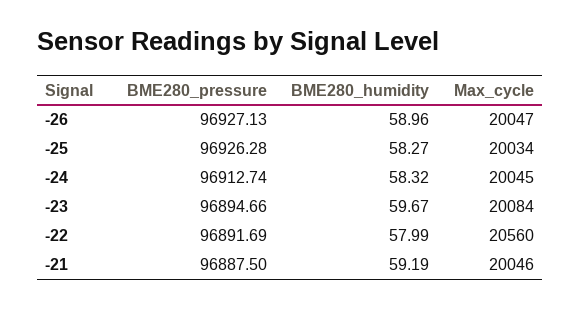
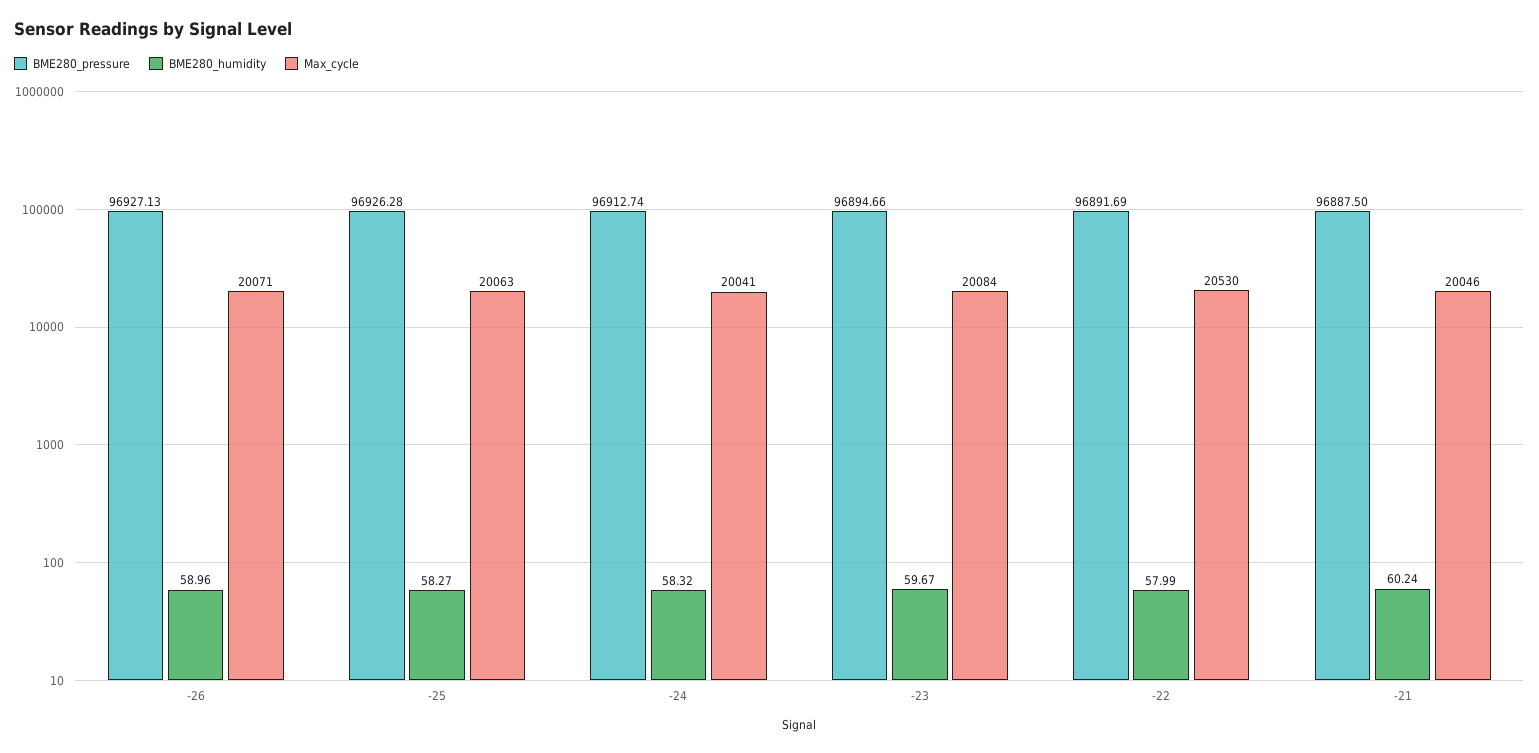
Max_cycle, -26: 20047 -> 20071
Max_cycle, -25: 20034 -> 20063
Max_cycle, -24: 20045 -> 20041
Max_cycle, -22: 20560 -> 20530
BME280_humidity, -21: 59.19 -> 60.24

